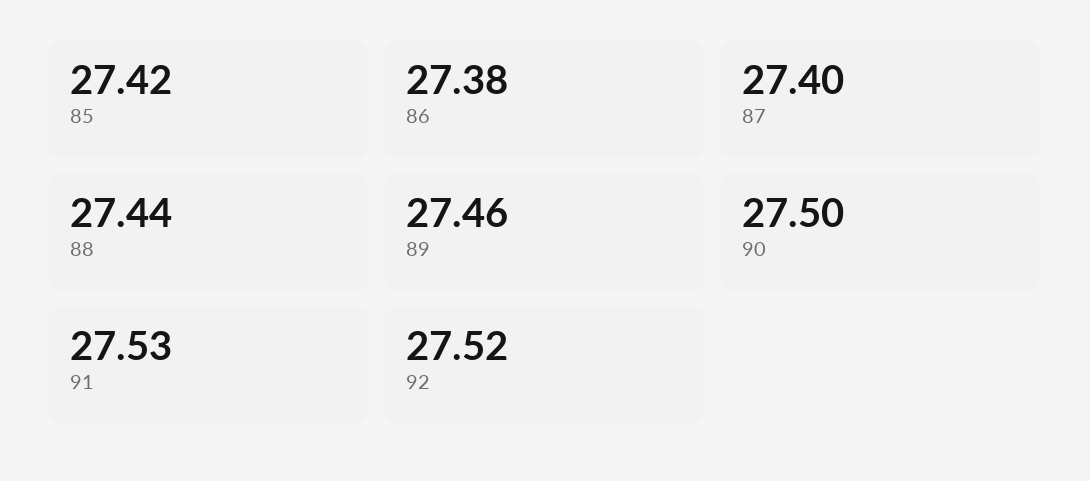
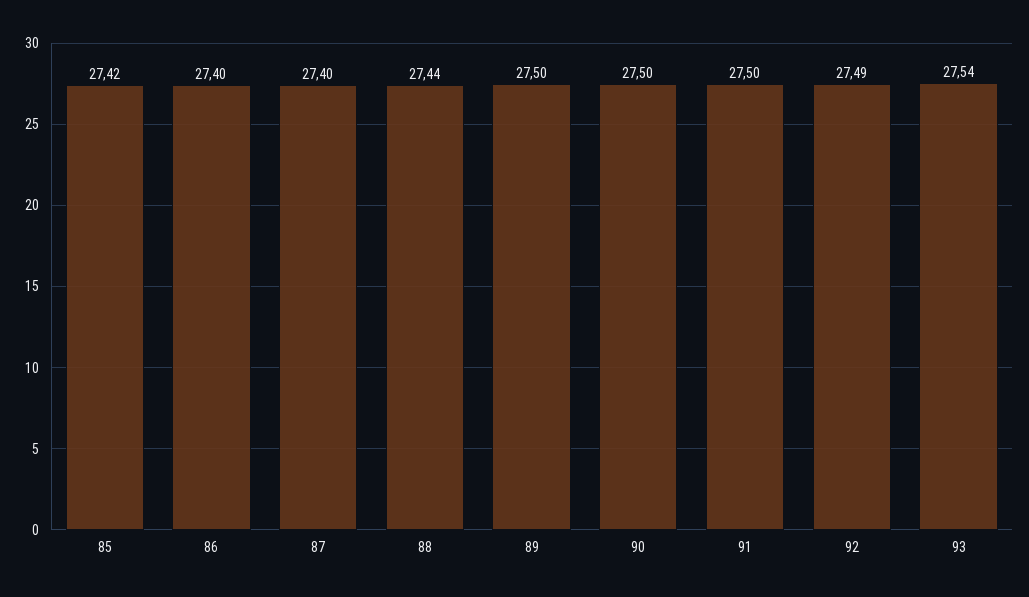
86: 27.38 -> 27.4
89: 27.46 -> 27.5
91: 27.53 -> 27.5
92: 27.52 -> 27.49
93: none -> 27.54

